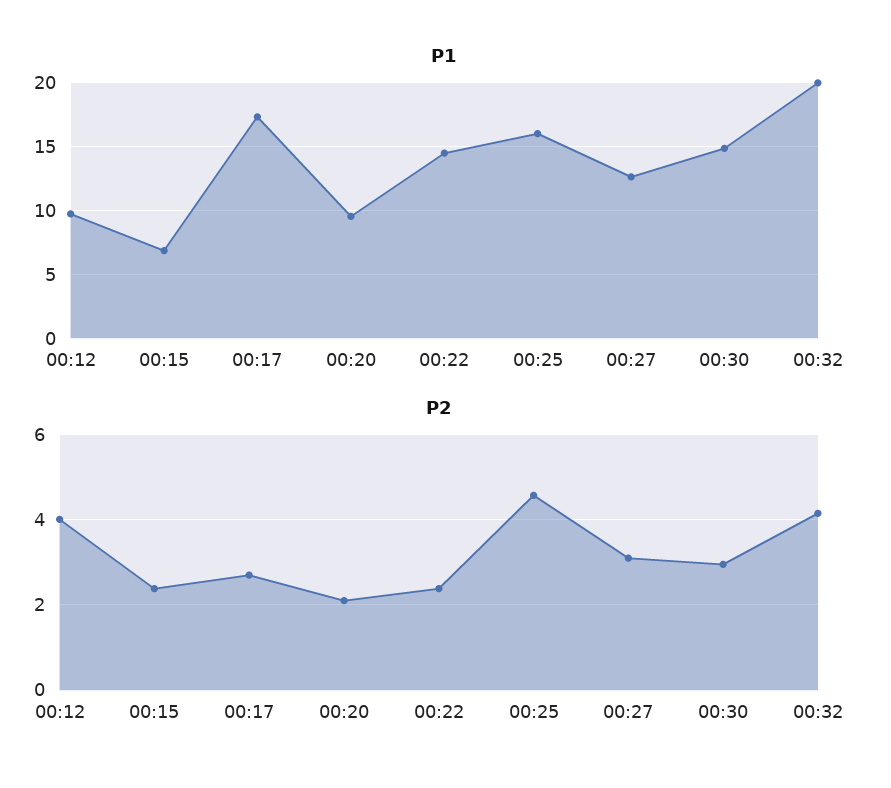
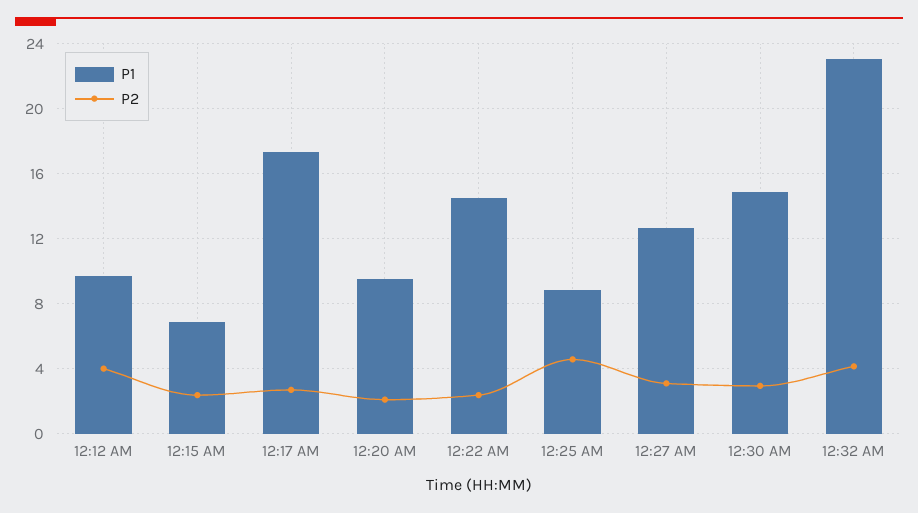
P1, 00:25: 16 -> 9
P1, 00:32: 20 -> 23

